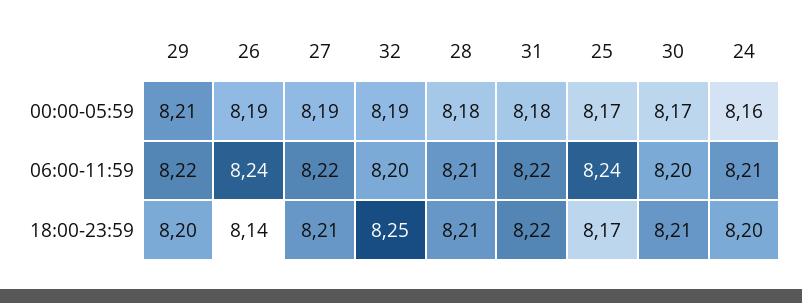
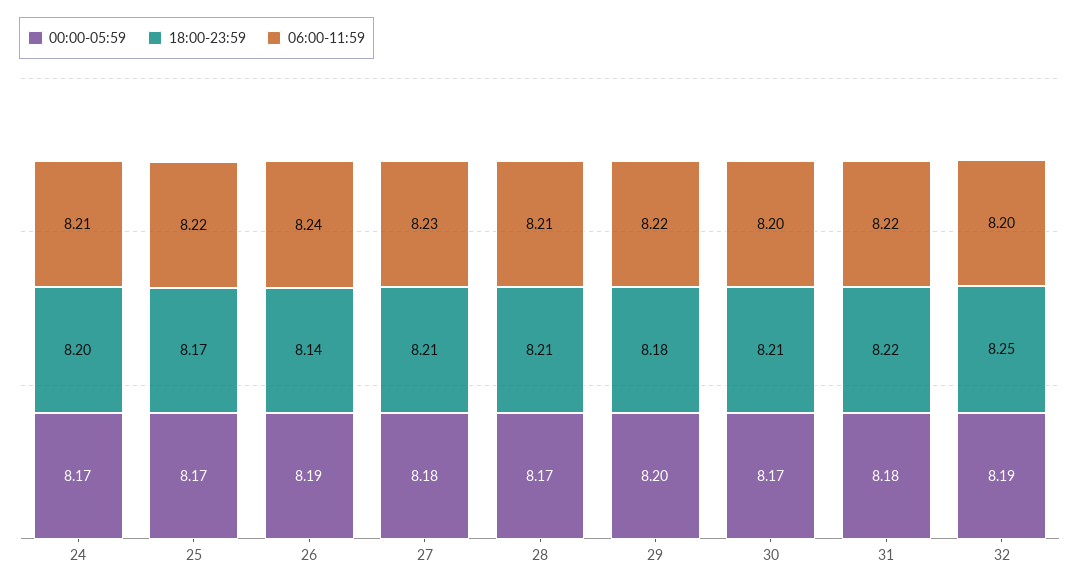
00:00-05:59, 29: 8.21 -> 8.2
00:00-05:59, 27: 8.19 -> 8.18
00:00-05:59, 28: 8.18 -> 8.17
00:00-05:59, 24: 8.16 -> 8.17
06:00-11:59, 27: 8.22 -> 8.23
06:00-11:59, 25: 8.24 -> 8.22
18:00-23:59, 29: 8.2 -> 8.18

